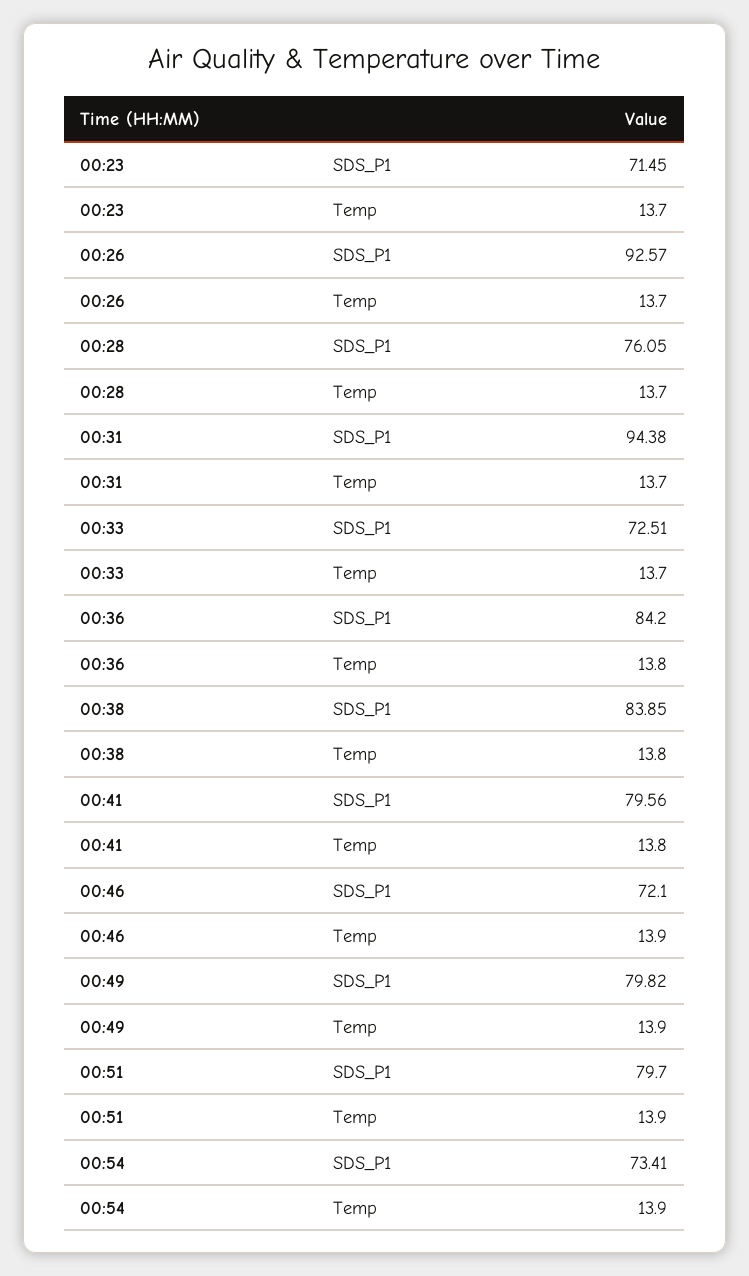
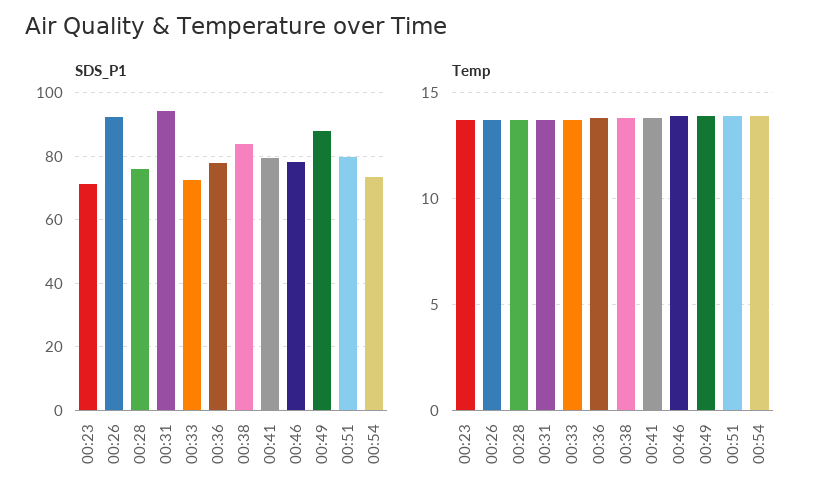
SDS_P1, 00:36: 84.2 -> 78
SDS_P1, 00:46: 72.1 -> 78
SDS_P1, 00:49: 79.82 -> 88

